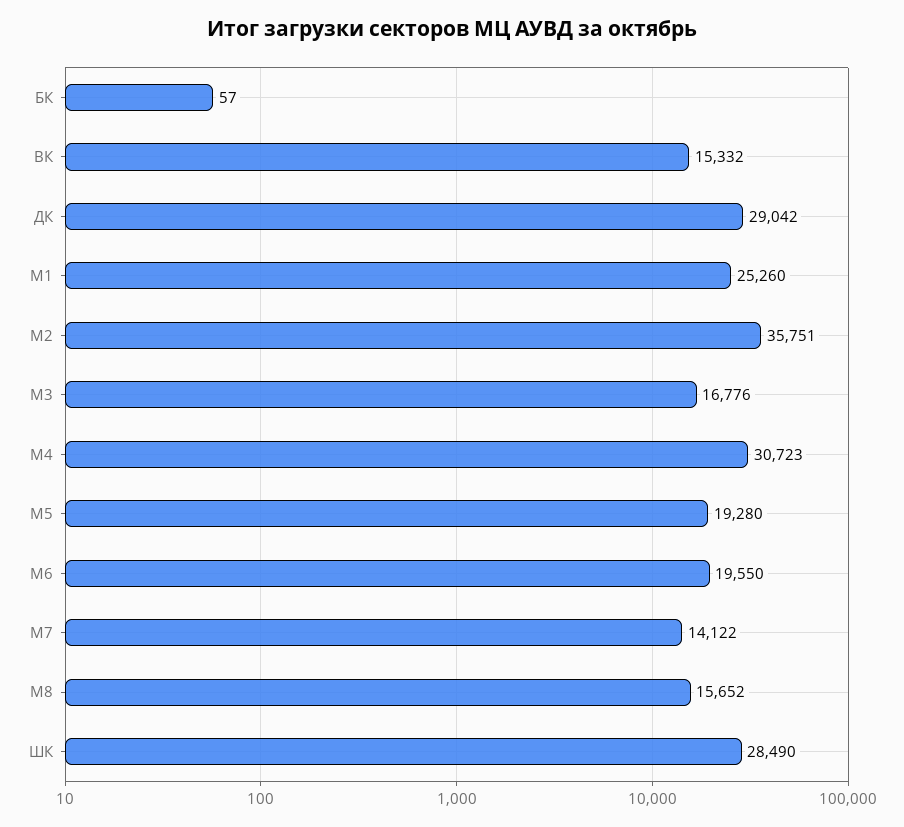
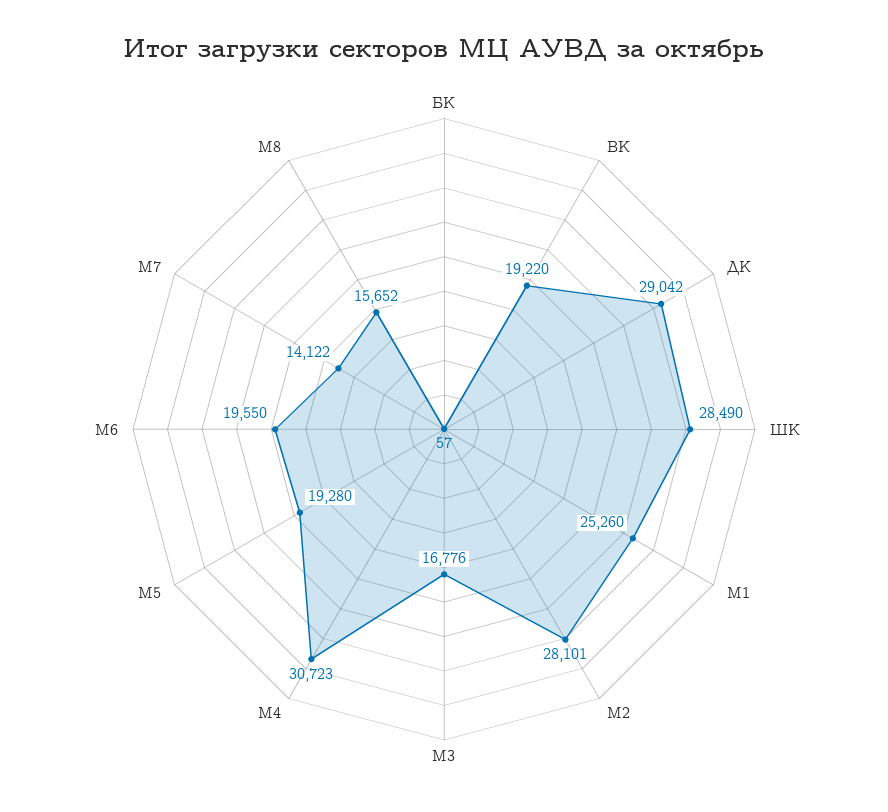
ВК: 15332 -> 19220
М2: 35751 -> 28101

